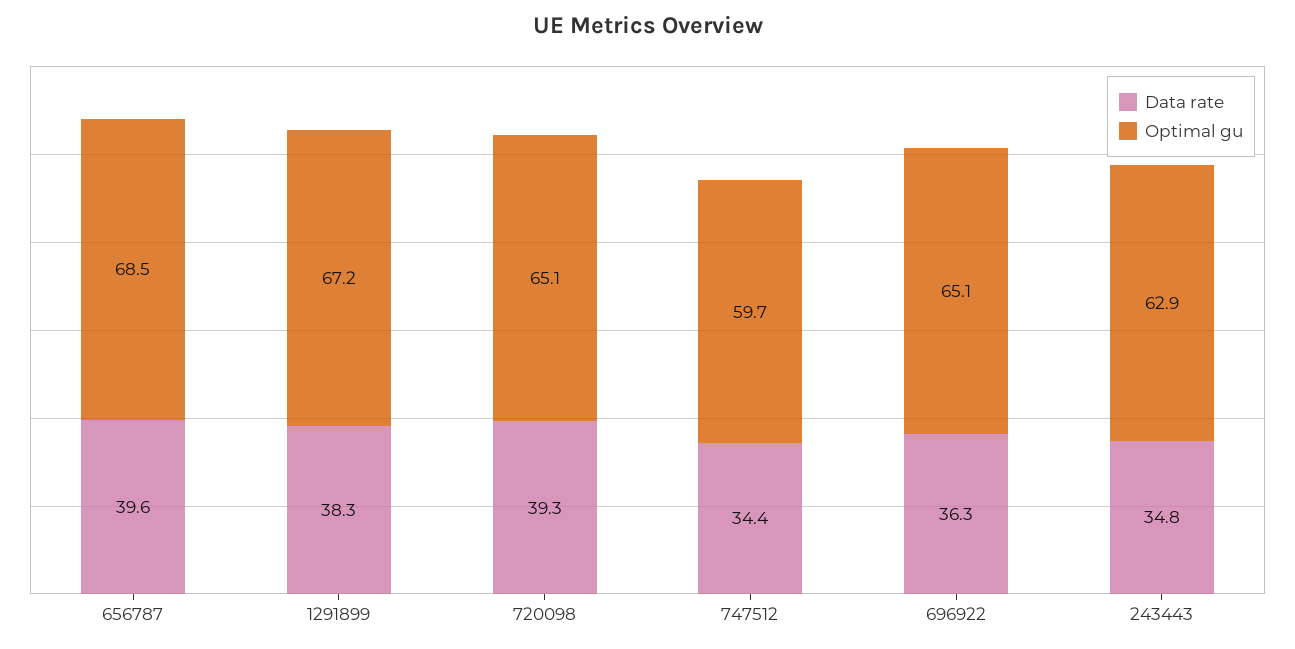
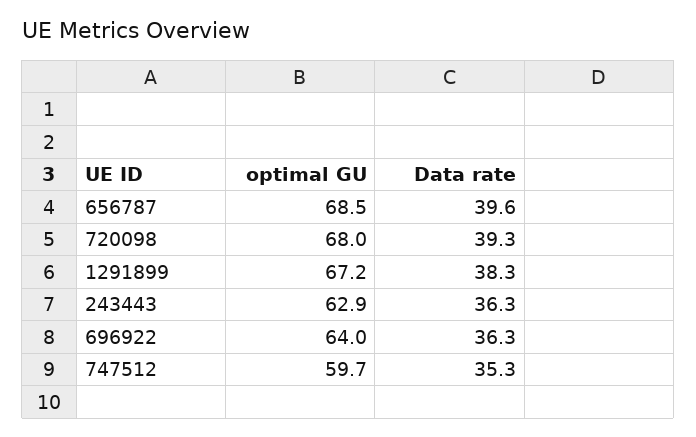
Optimal gu, 720098: 65.1 -> 68
Data rate, 747512: 34.4 -> 35.3
Optimal gu, 696922: 65.1 -> 64
Data rate, 243443: 34.8 -> 36.3

